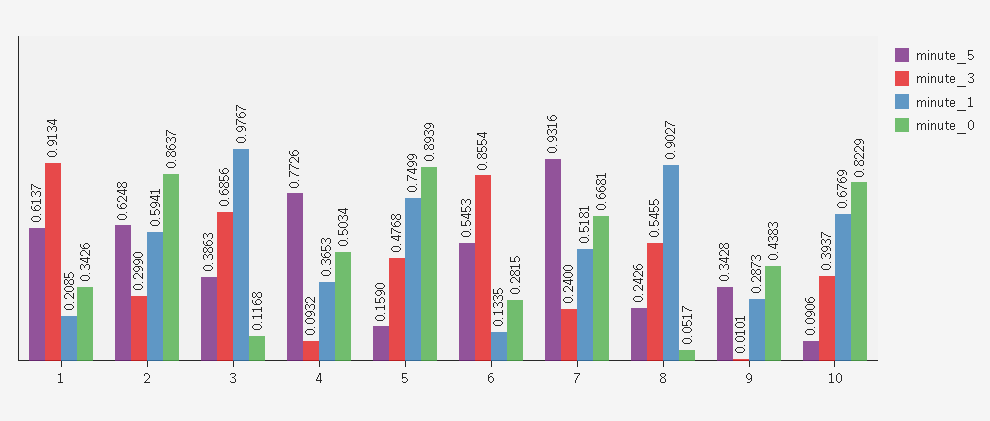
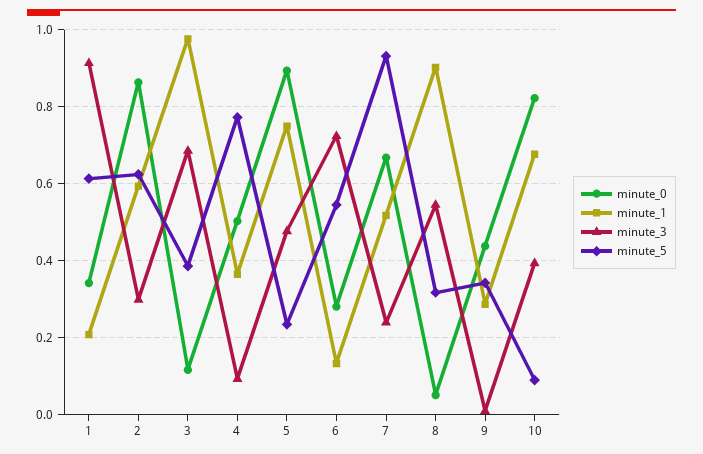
minute_5, 5: 0.159 -> 0.24
minute_3, 6: 0.8554 -> 0.72
minute_5, 8: 0.2426 -> 0.32

